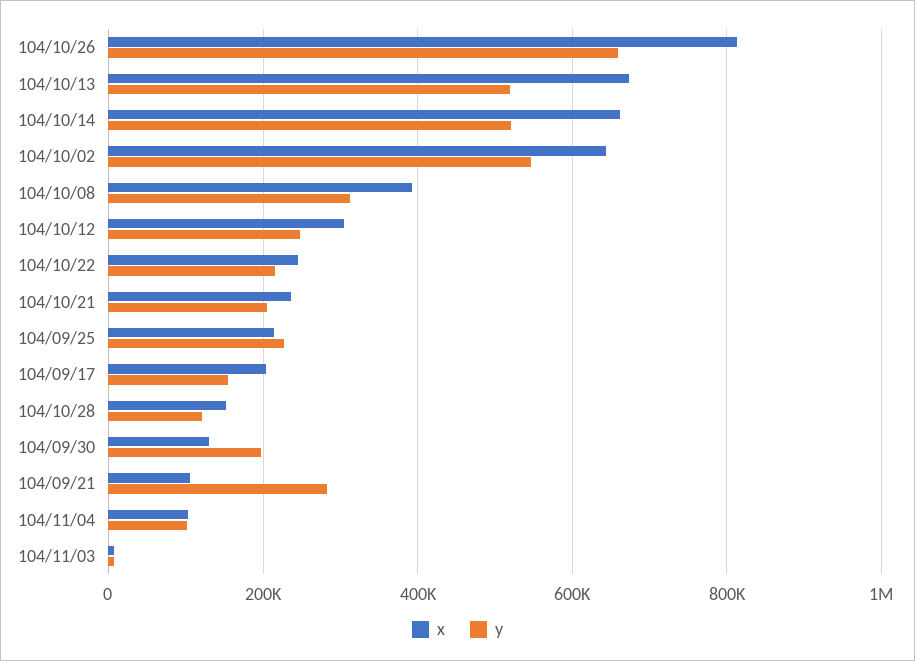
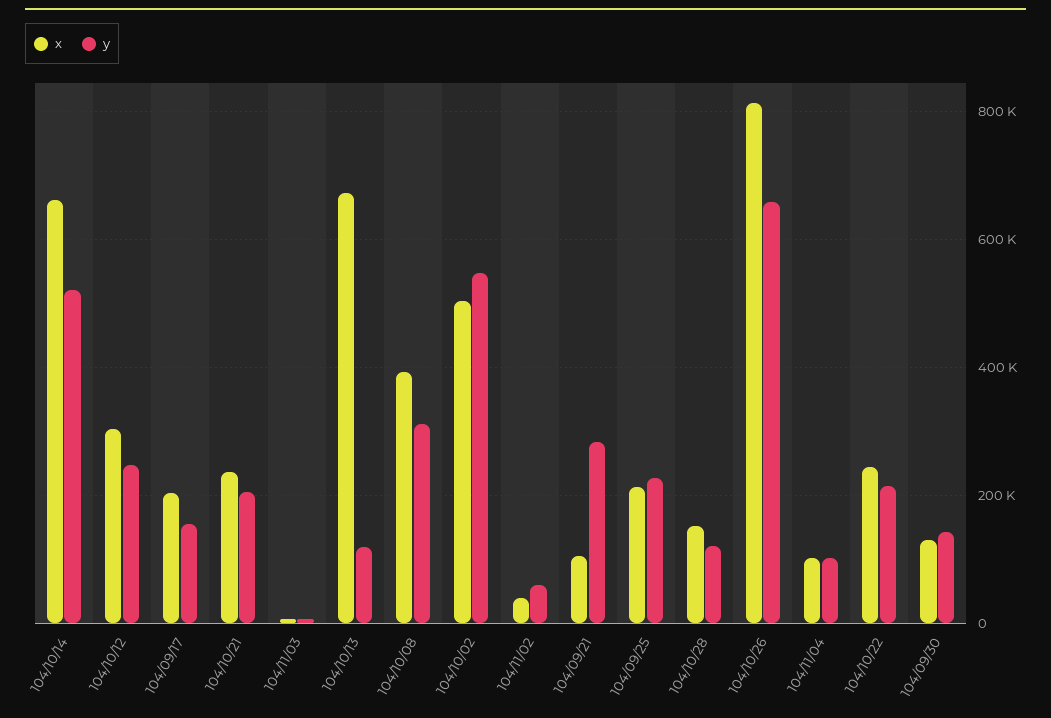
y, 104/10/13: 520000 -> 120000
x, 104/10/02: 640000 -> 500000
y, 104/09/30: 200000 -> 140000
x, 104/11/02: none -> 40000
y, 104/11/02: none -> 60000

